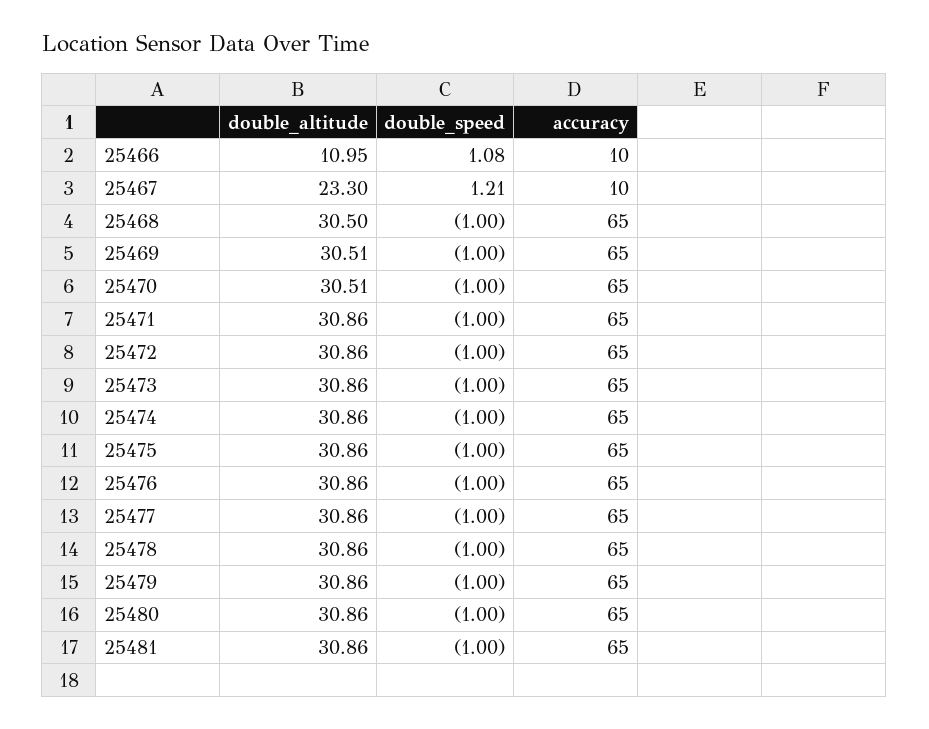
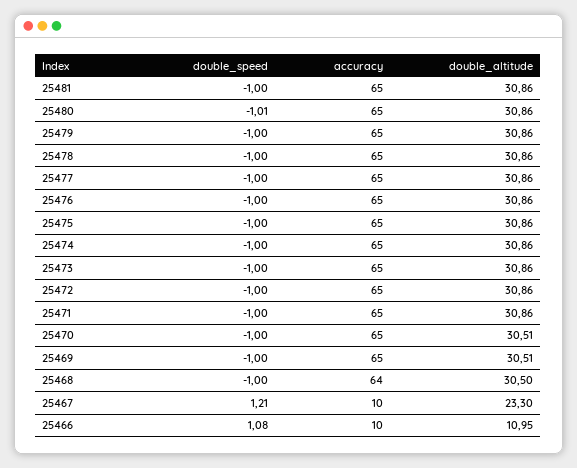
accuracy, 25468: 65 -> 64
double_speed, 25480: -1 -> -1.01

